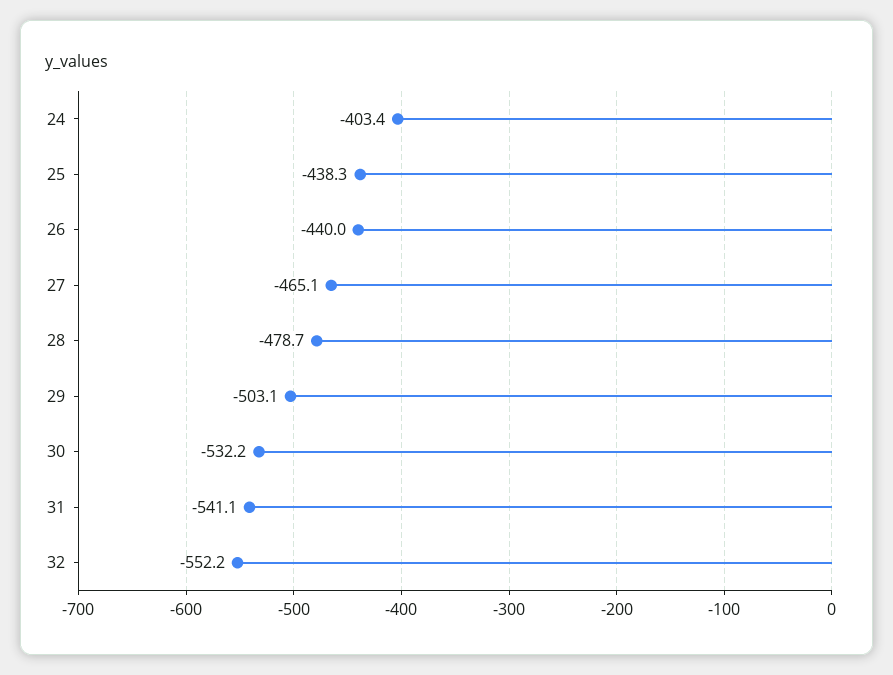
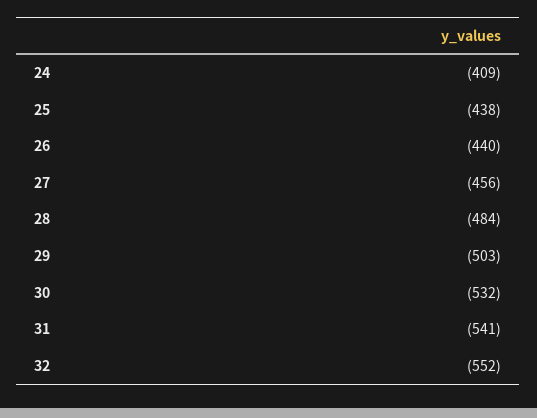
24: -403.4 -> -409
27: -465.1 -> -456
28: -478.7 -> -484

